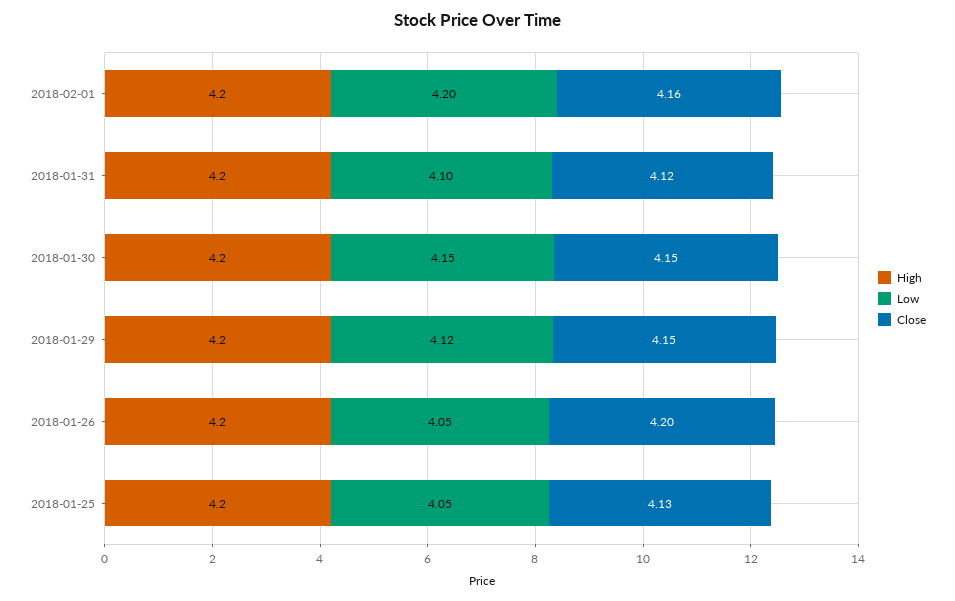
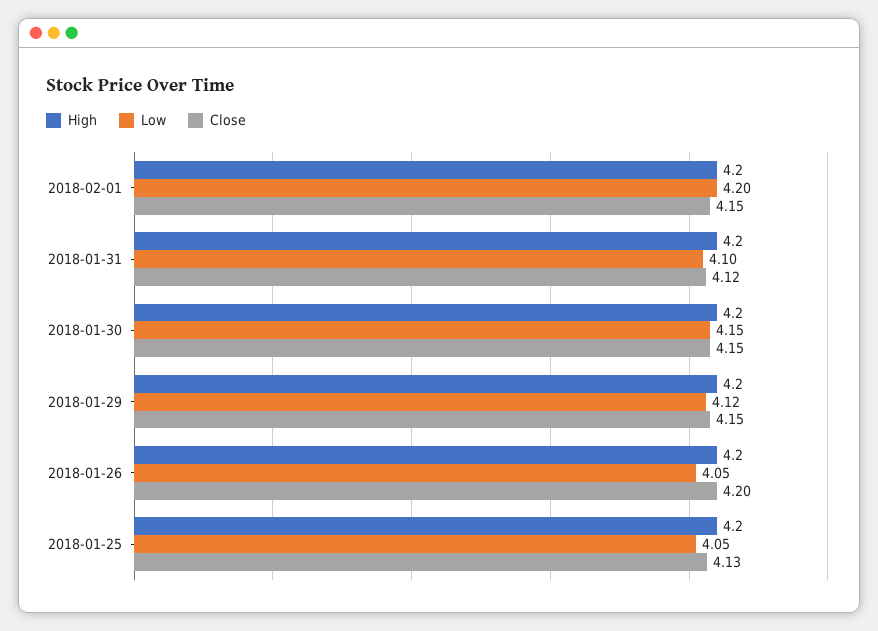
Close, 2018-02-01: 4.16 -> 4.15

